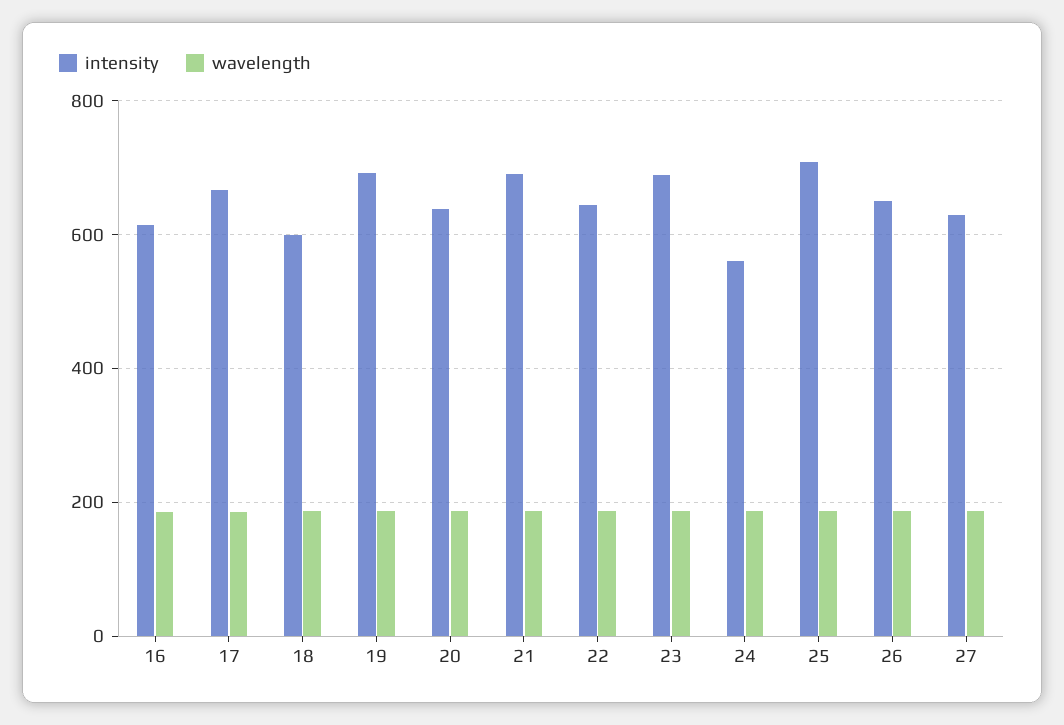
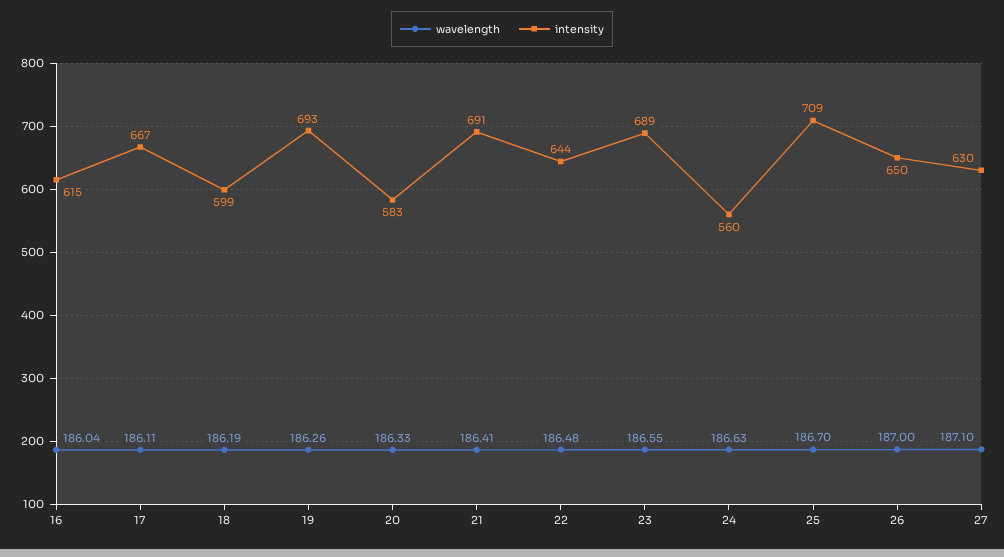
intensity, 20: 640 -> 583

